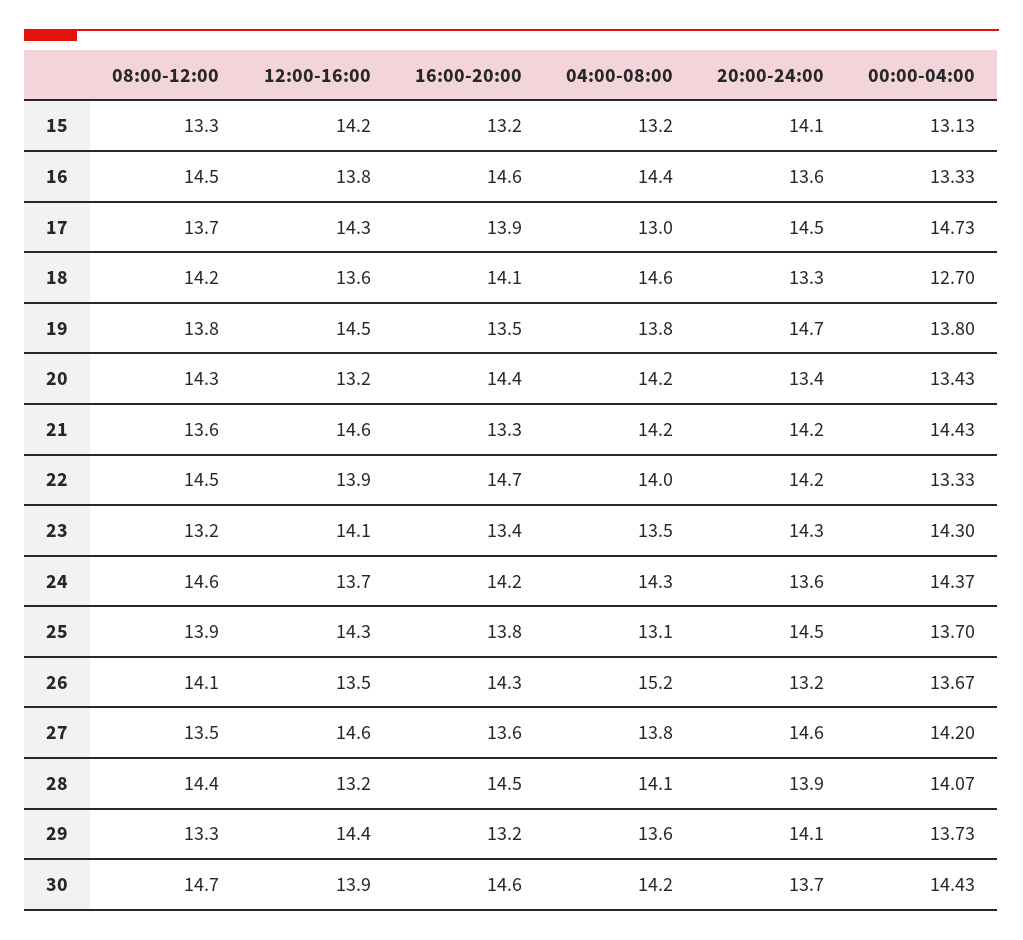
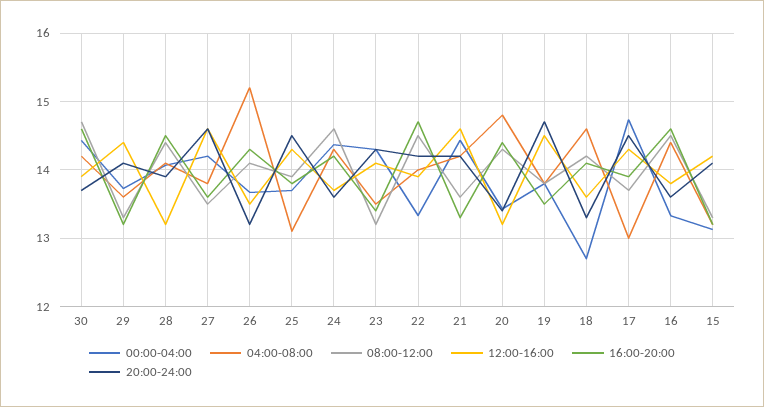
04:00-08:00, 20: 14.2 -> 14.8

